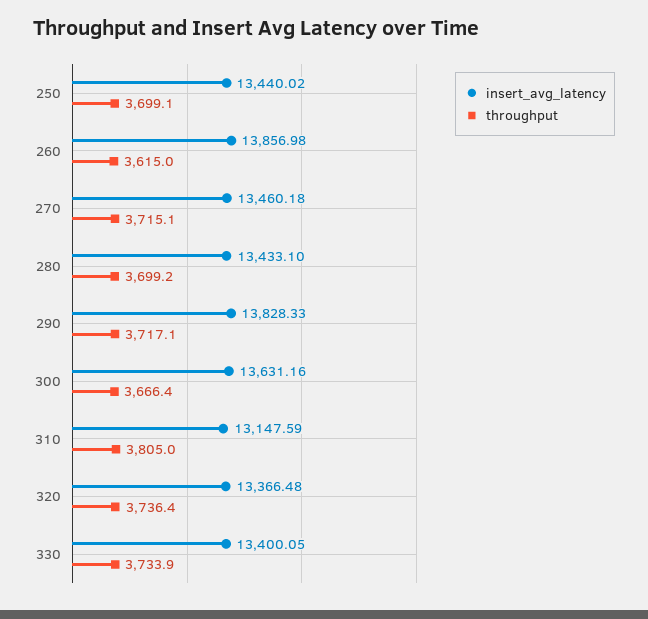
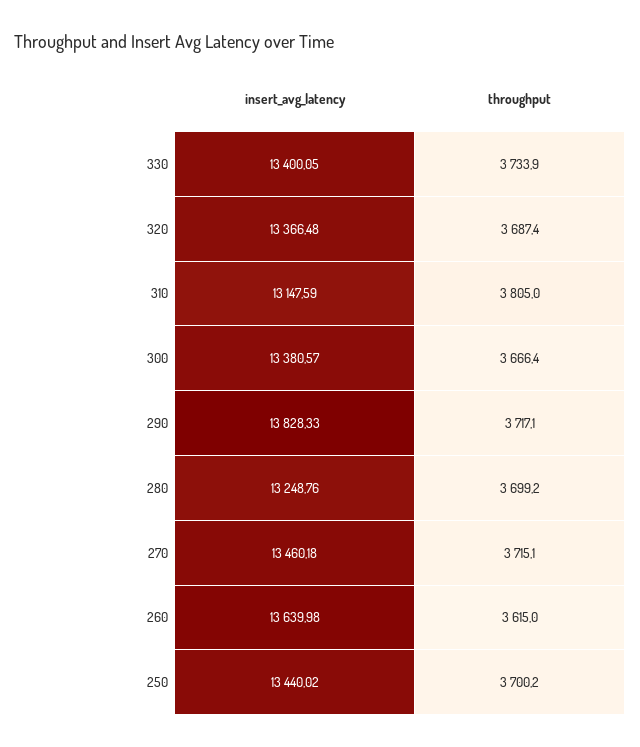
throughput, 250: 3699.1 -> 3700.2
insert_avg_latency, 260: 13856.98 -> 13639.98
insert_avg_latency, 280: 13433.1 -> 13248.76
insert_avg_latency, 300: 13631.16 -> 13380.57
throughput, 320: 3736.4 -> 3687.4

